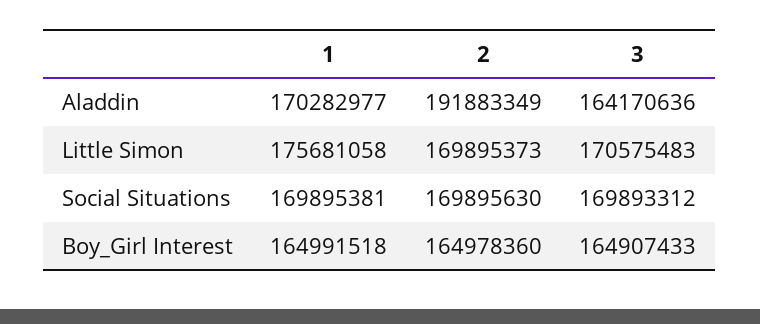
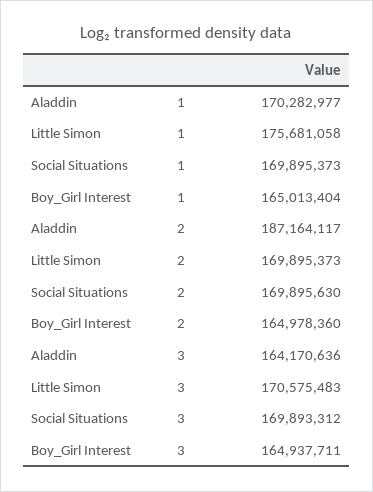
2, Aladdin: 191883349 -> 187164117
1, Social Situations: 169895381 -> 169895373
1, Boy_Girl Interest: 164991518 -> 165013404
3, Boy_Girl Interest: 164907433 -> 164937711

